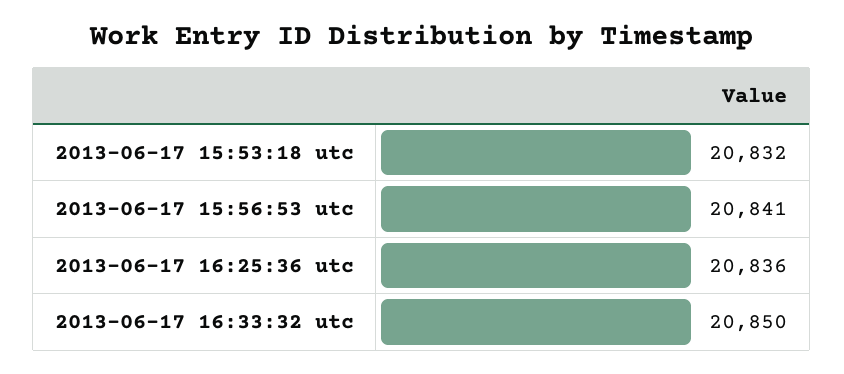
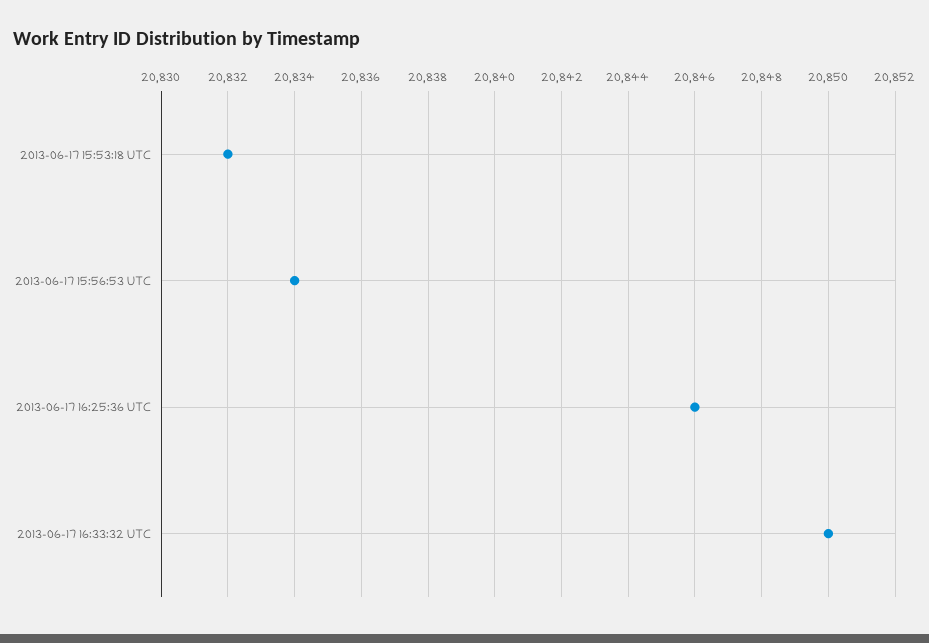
2013-06-17 15:56:53 utc: 20841 -> 20834
2013-06-17 16:25:36 utc: 20836 -> 20846

